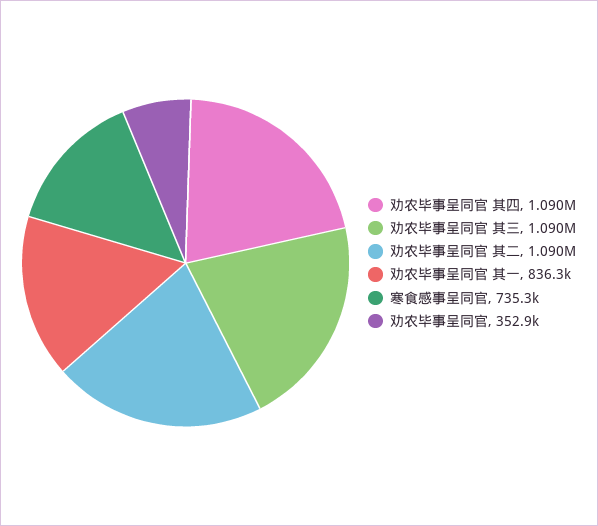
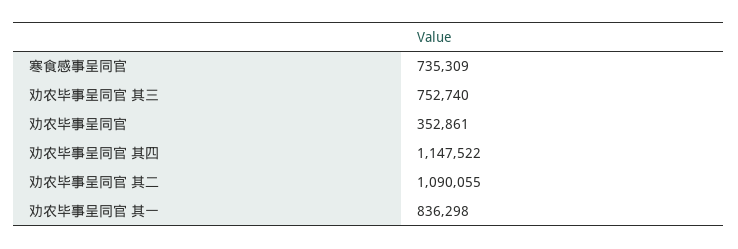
劝农毕事呈同官 其四: 1090000 -> 1147522
劝农毕事呈同官 其三: 1090000 -> 752740

